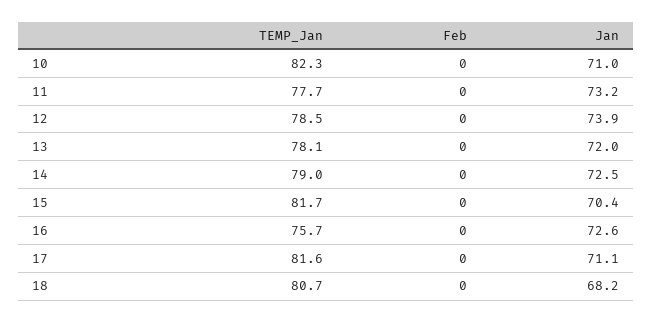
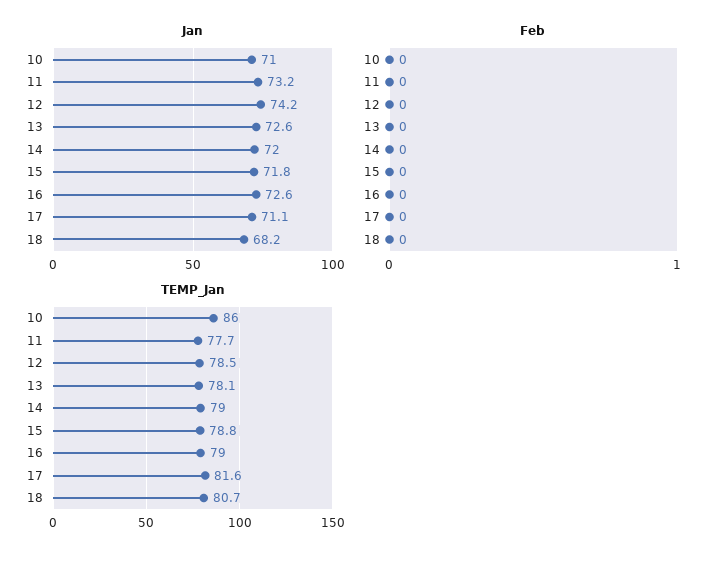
TEMP_Jan, 10: 82.3 -> 86
Jan, 12: 73.9 -> 74.2
Jan, 13: 72 -> 72.6
Jan, 14: 72.5 -> 72
TEMP_Jan, 15: 81.7 -> 78.8
Jan, 15: 70.4 -> 71.8
TEMP_Jan, 16: 75.7 -> 79

